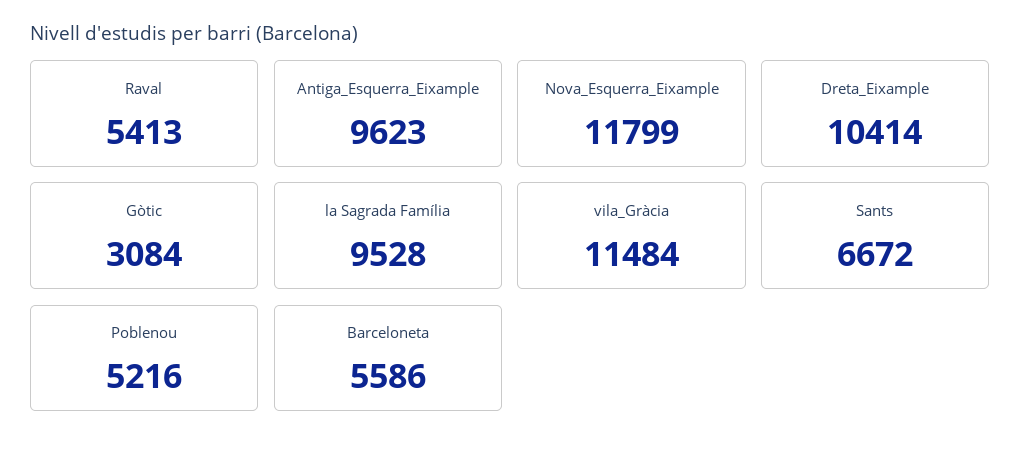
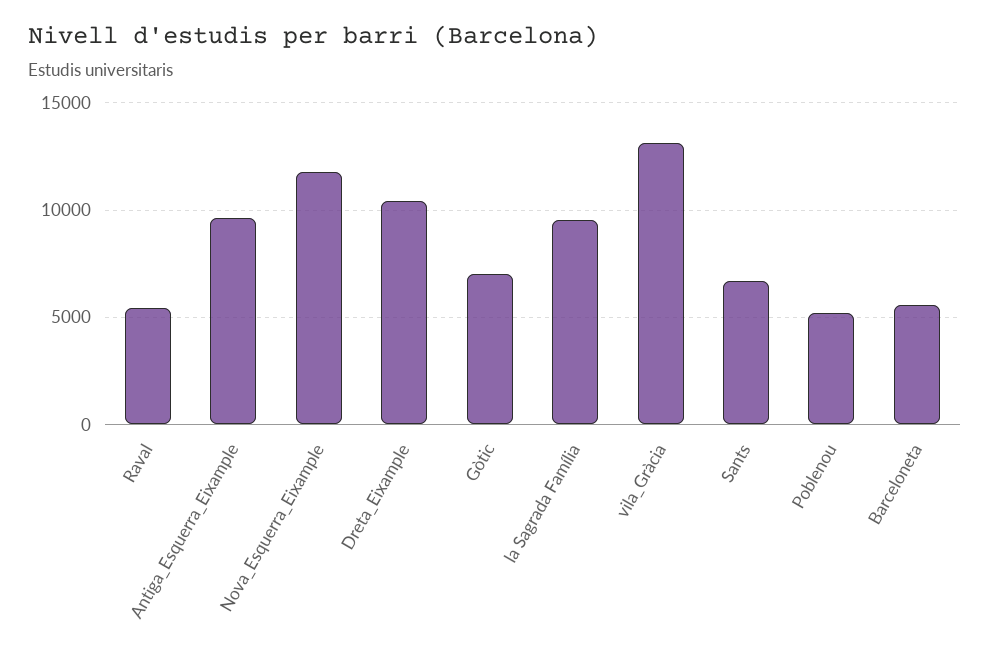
Gòtic: 3084 -> 7000
vila_Gràcia: 11484 -> 13000

